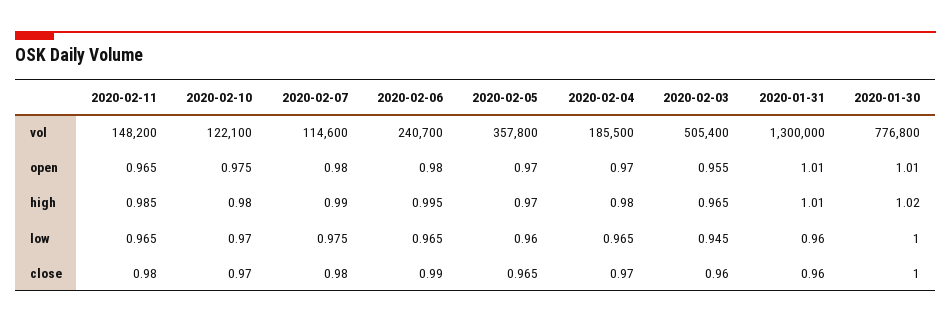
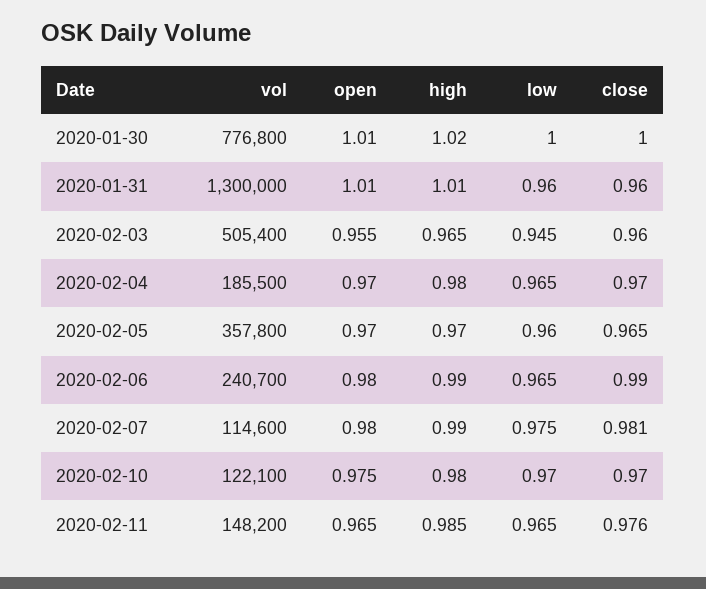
2020-02-06, high: 0.995 -> 0.99
2020-02-11, close: 0.98 -> 0.976
2020-02-07, close: 0.98 -> 0.981

